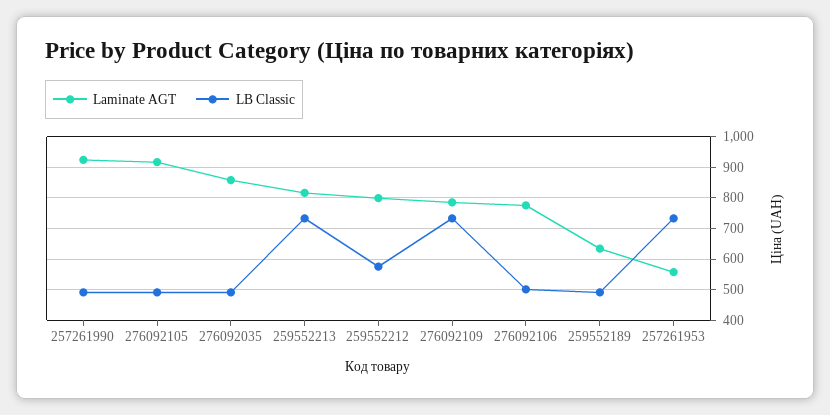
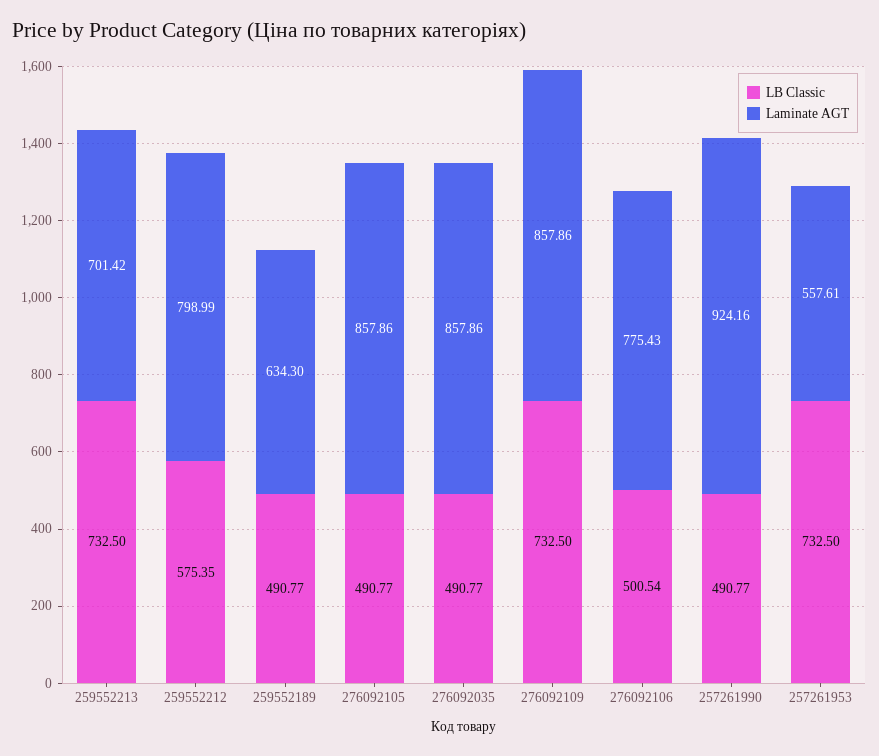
Laminate AGT, 276092105: 920 -> 857.86
Laminate AGT, 259552213: 820 -> 701.42
Laminate AGT, 276092109: 780 -> 857.86

